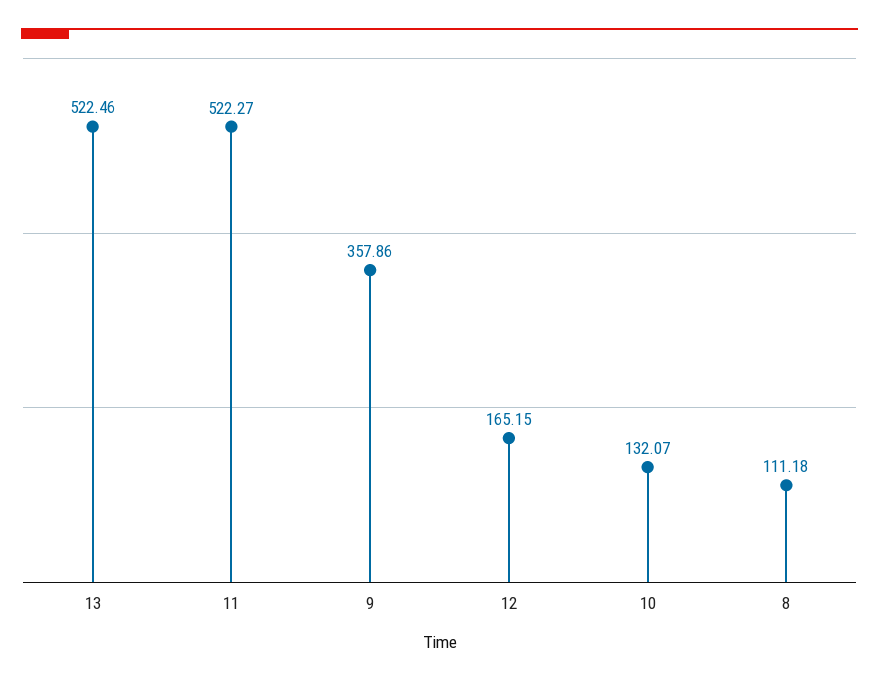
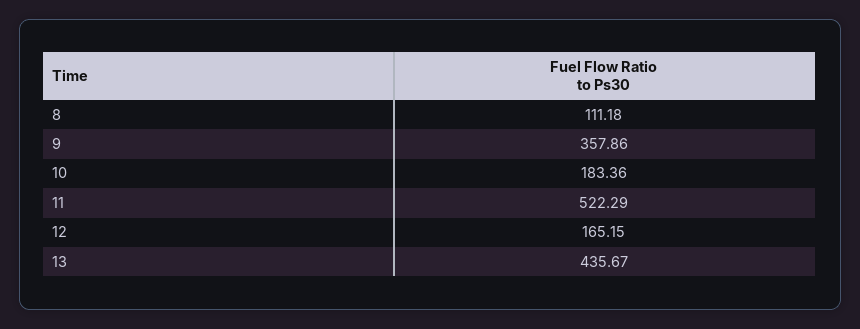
13: 522.46 -> 435.67
11: 522.27 -> 522.29
10: 132.07 -> 183.36

